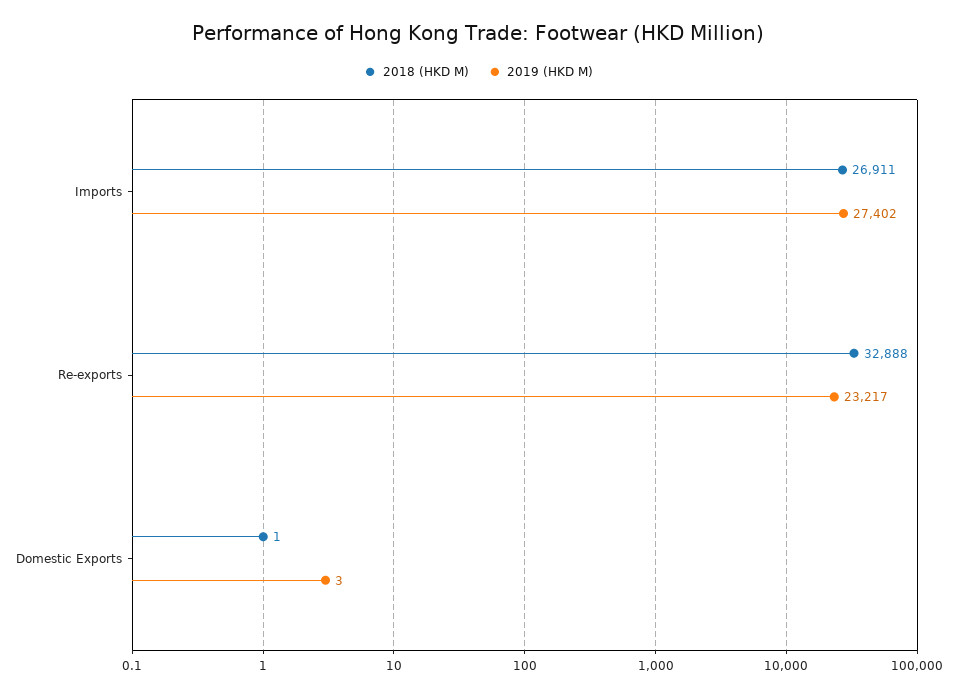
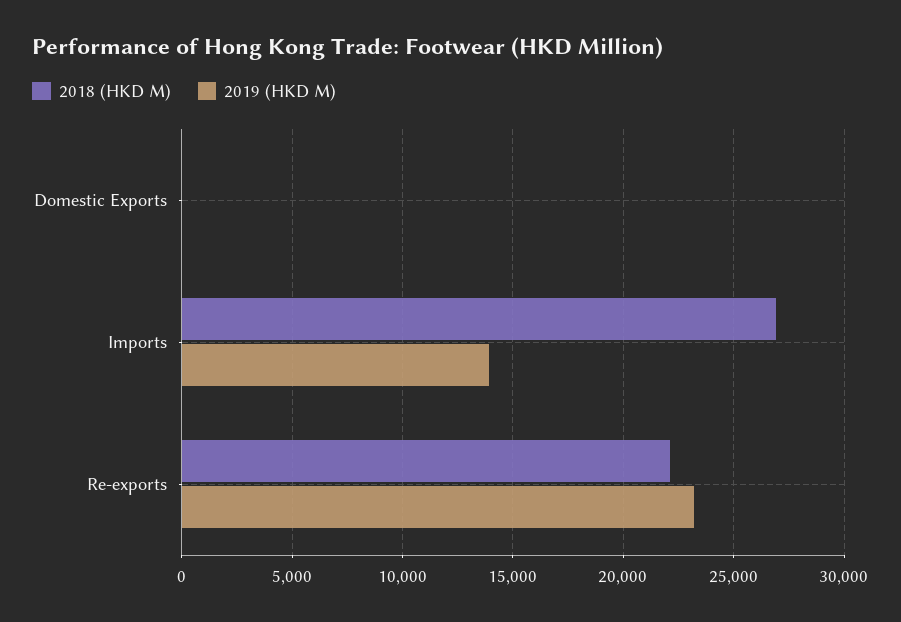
2019 (HKD M), Imports: 27402 -> 14000
2018 (HKD M), Re-exports: 32888 -> 22000

